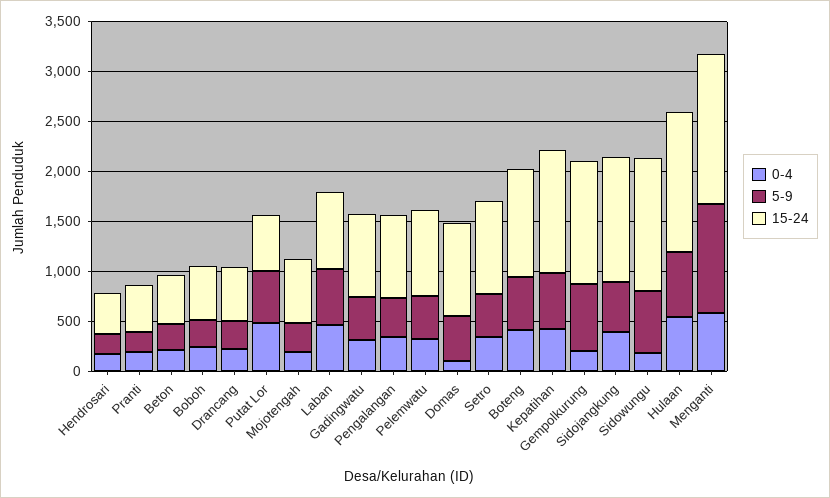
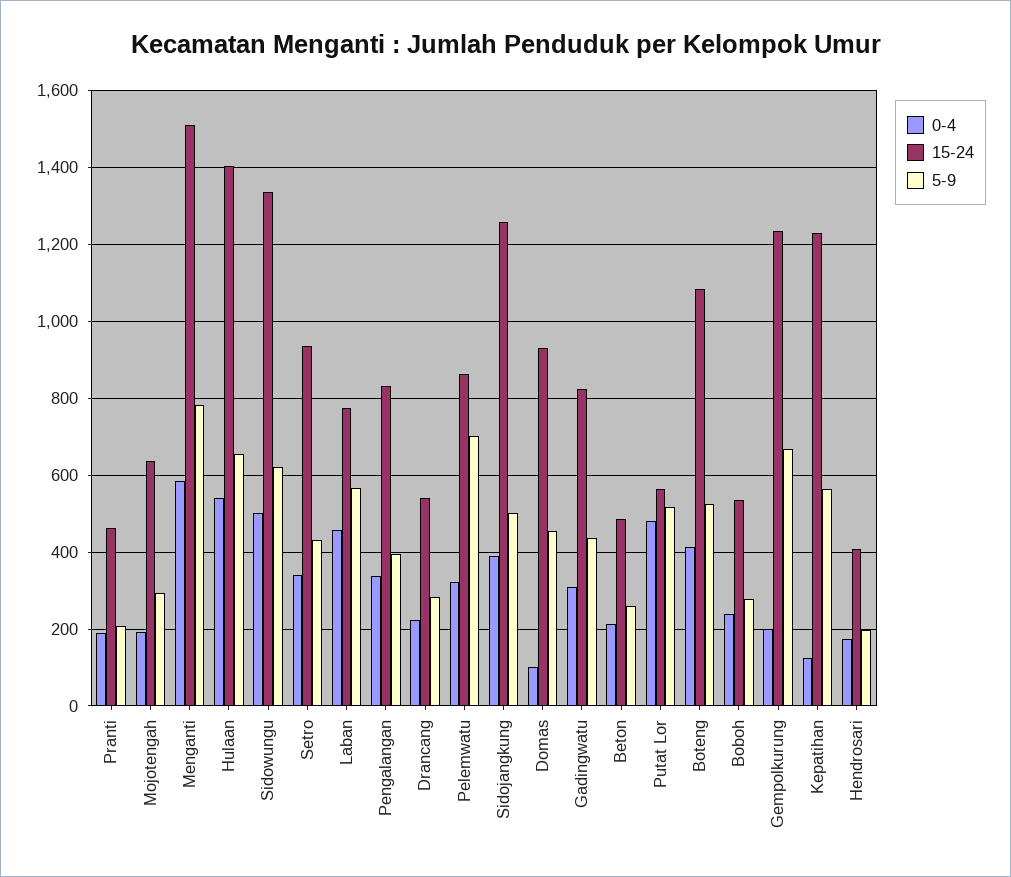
5-9, Pelemwatu: 400 -> 700
0-4, Kepatihan: 400 -> 120
0-4, Sidowungu: 200 -> 500
5-9, Menganti: 1100 -> 780

